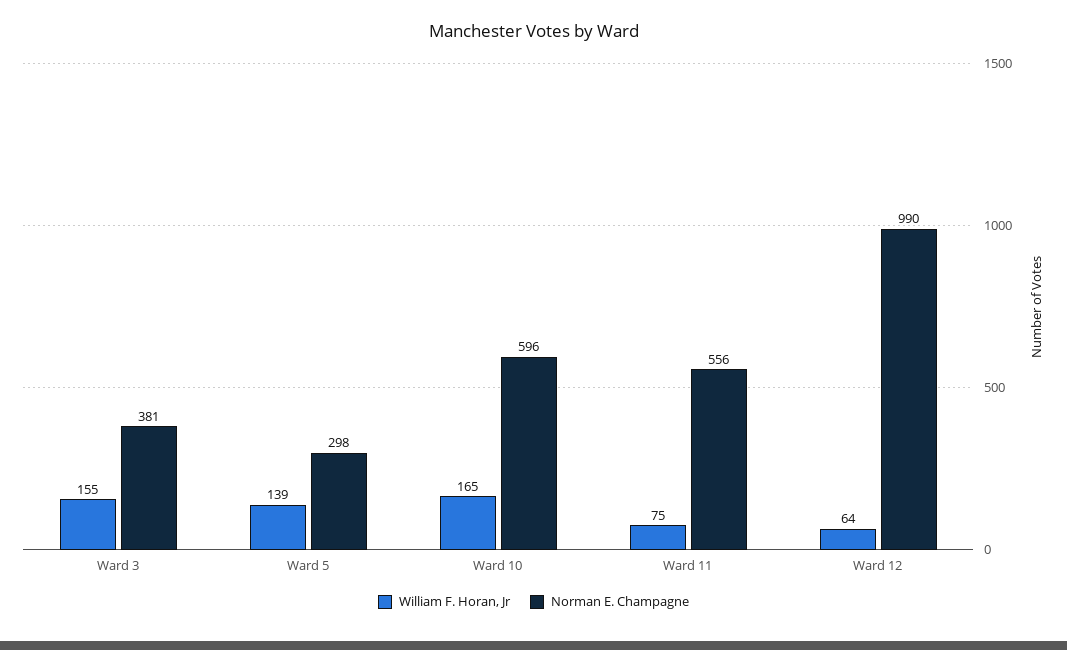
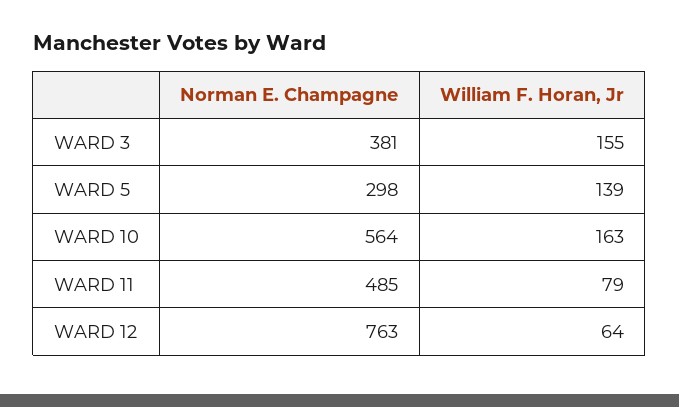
William F. Horan, Jr, Ward 10: 165 -> 163
Norman E. Champagne, Ward 10: 596 -> 564
William F. Horan, Jr, Ward 11: 75 -> 79
Norman E. Champagne, Ward 11: 556 -> 485
Norman E. Champagne, Ward 12: 990 -> 763

